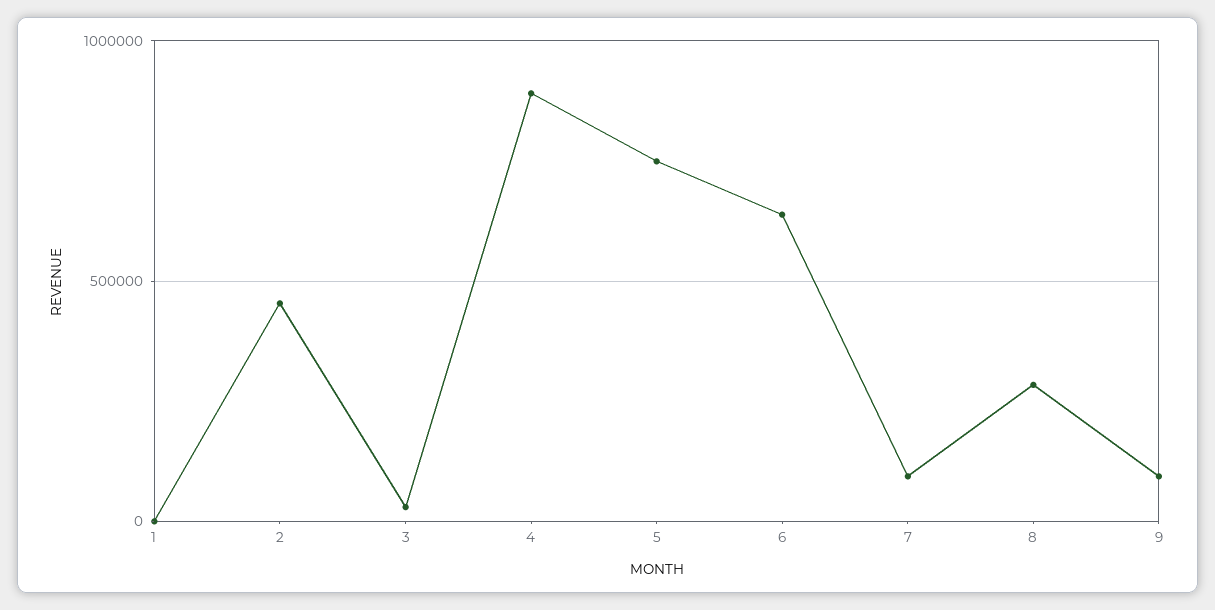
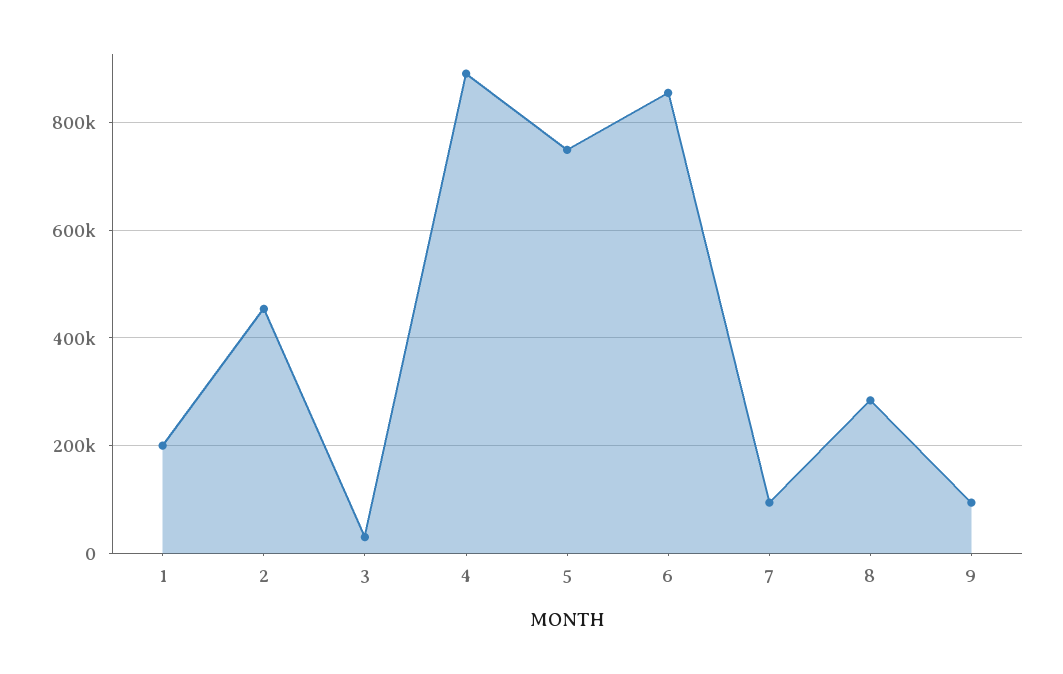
1: 0 -> 200000
6: 650000 -> 860000

